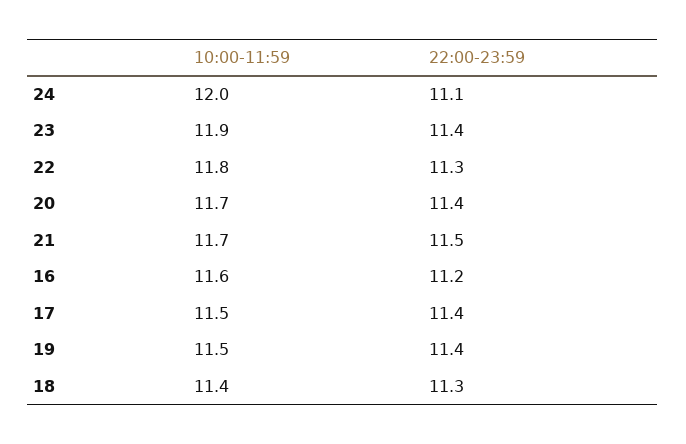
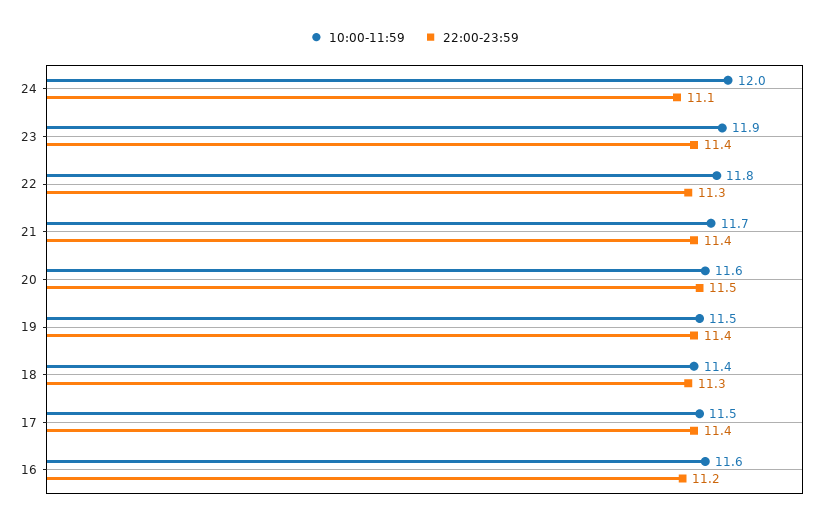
10:00-11:59, 20: 11.7 -> 11.6
22:00-23:59, 20: 11.4 -> 11.5
22:00-23:59, 21: 11.5 -> 11.4

